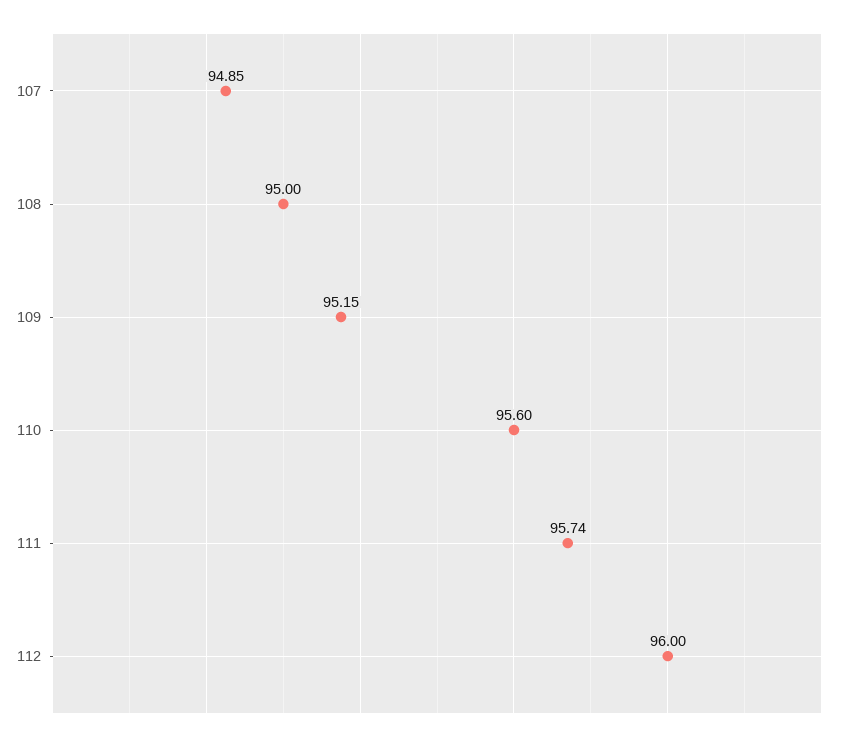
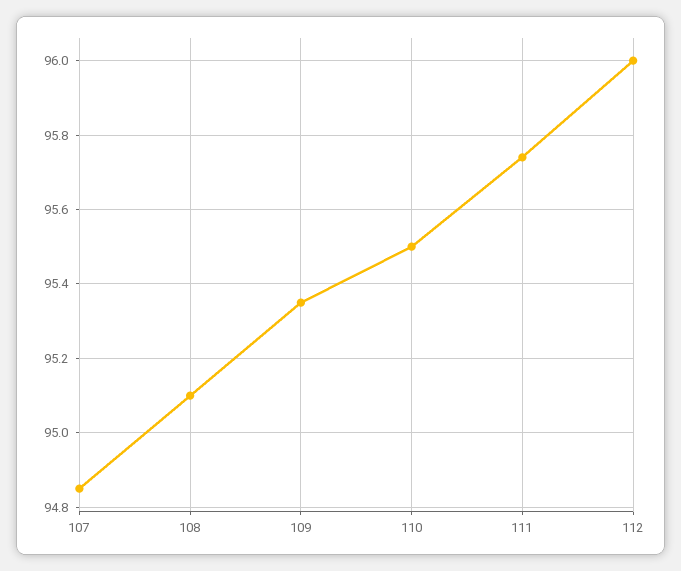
108: 95 -> 95.1
109: 95.15 -> 95.35
110: 95.6 -> 95.5

